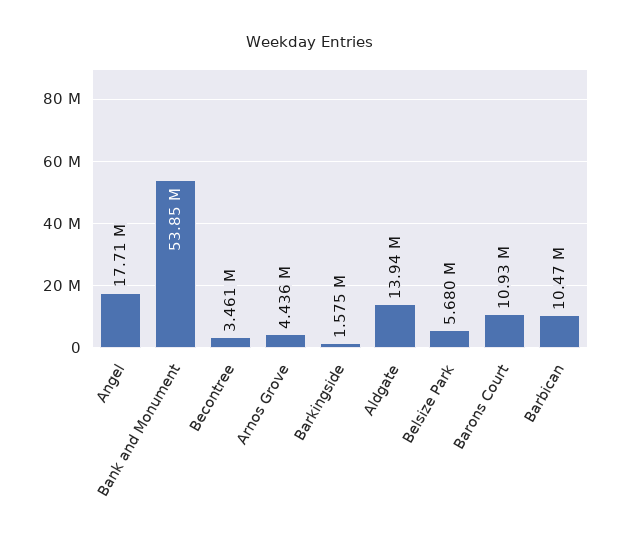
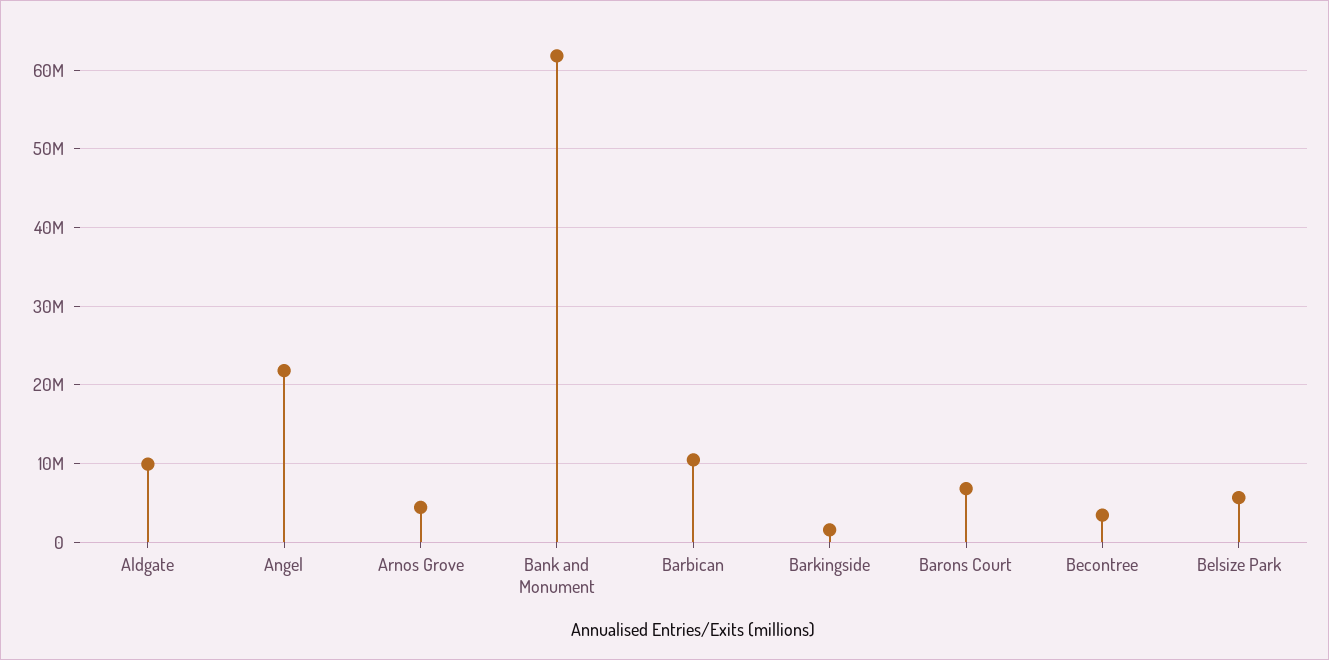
Angel: 17710000 -> 22000000
Bank and Monument: 53850000 -> 62000000
Aldgate: 13940000 -> 10000000
Barons Court: 10930000 -> 7000000

